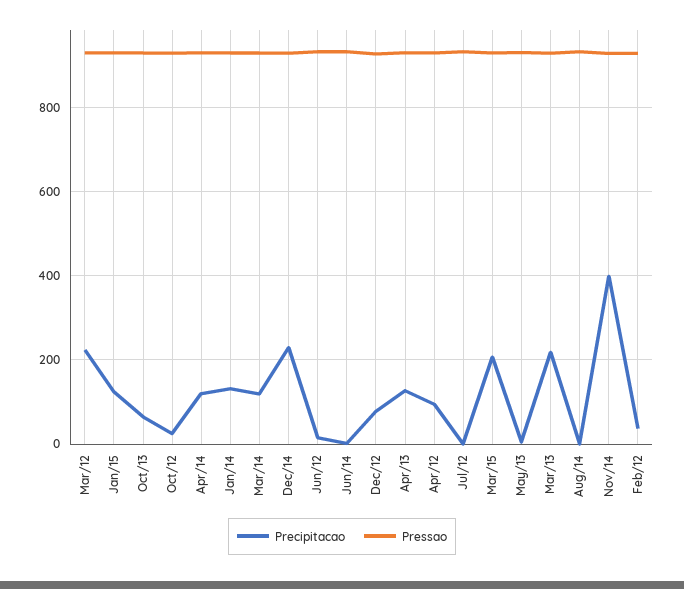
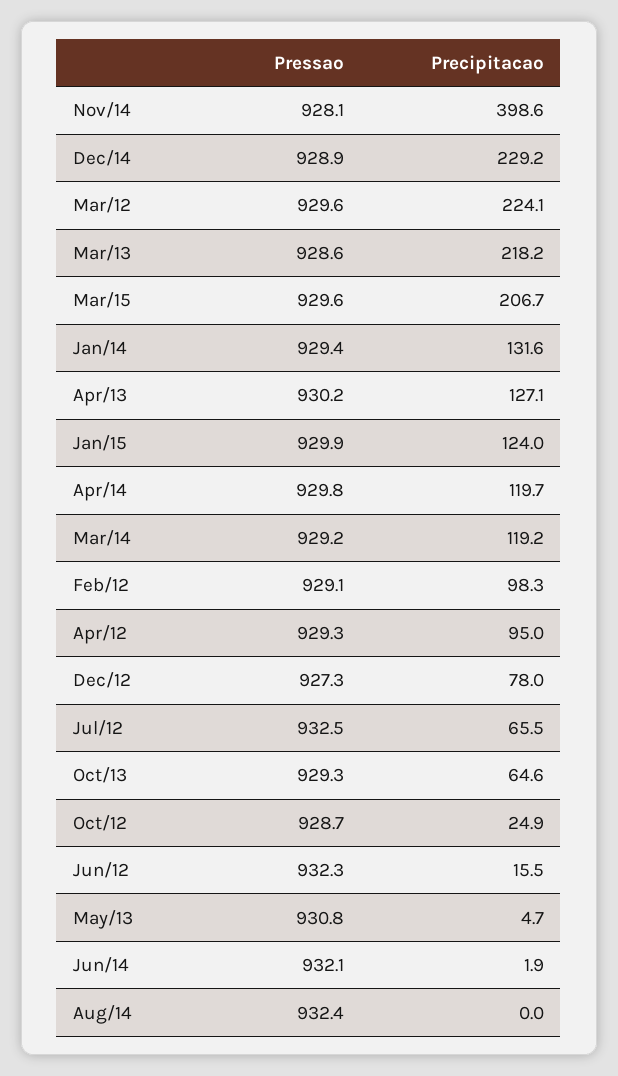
Precipitacao, Jul/12: 0 -> 65.5
Precipitacao, Feb/12: 40 -> 98.3

